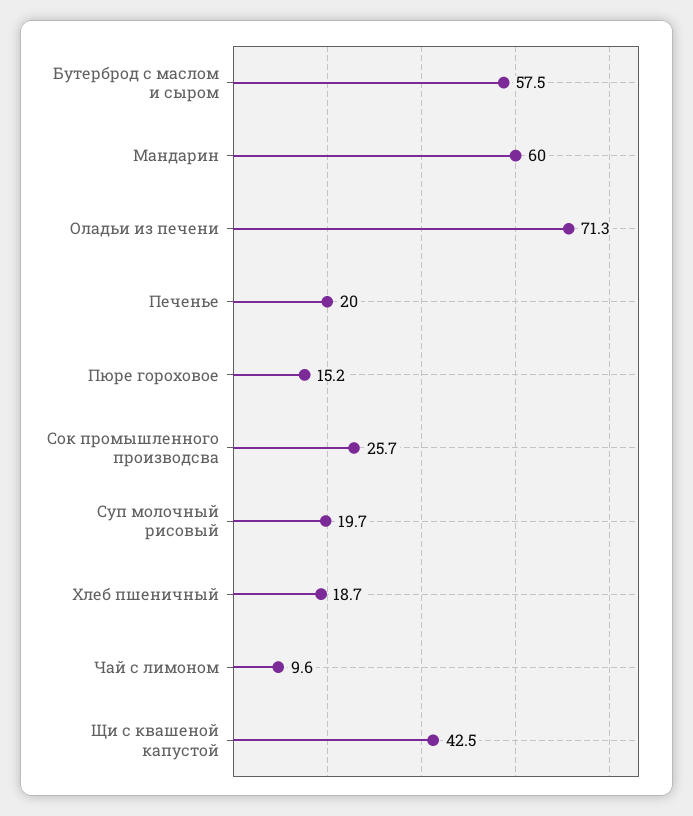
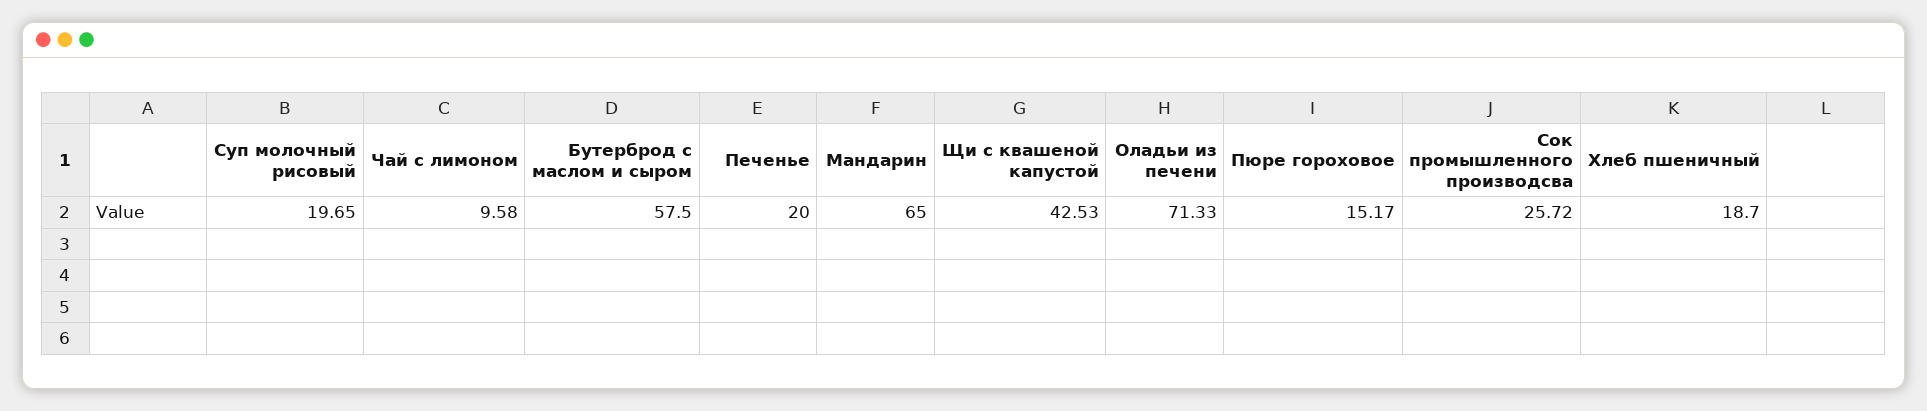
Мандарин: 60 -> 65

